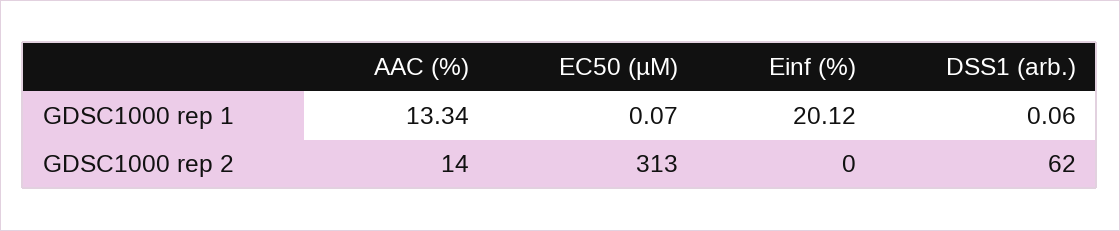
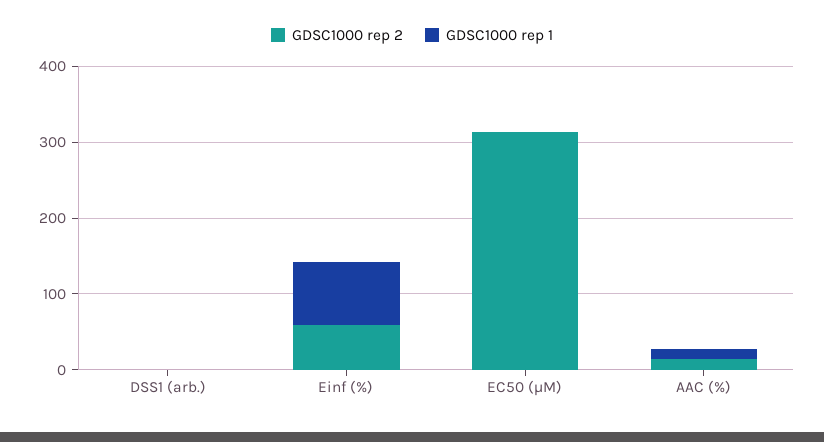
GDSC1000 rep 1, Einf (%): 20.12 -> 80
GDSC1000 rep 2, Einf (%): 0 -> 60
GDSC1000 rep 2, DSS1 (arb.): 62 -> 0

